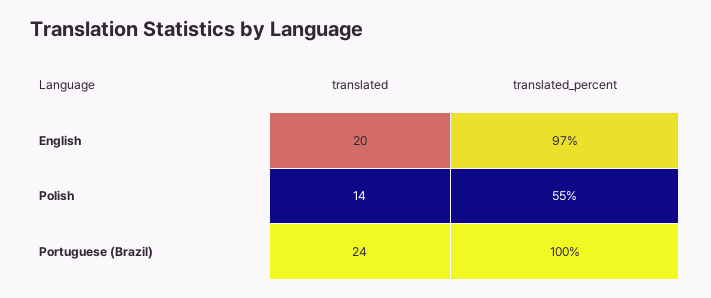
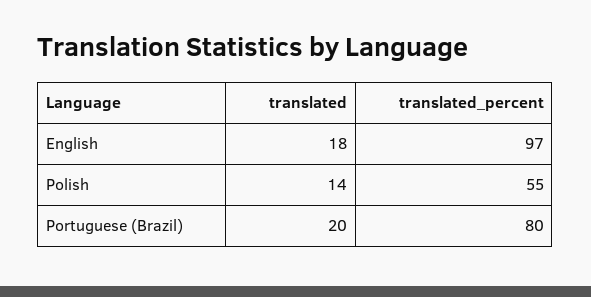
translated, English: 20 -> 18
translated, Portuguese (Brazil): 24 -> 20
translated_percent, Portuguese (Brazil): 100 -> 80

